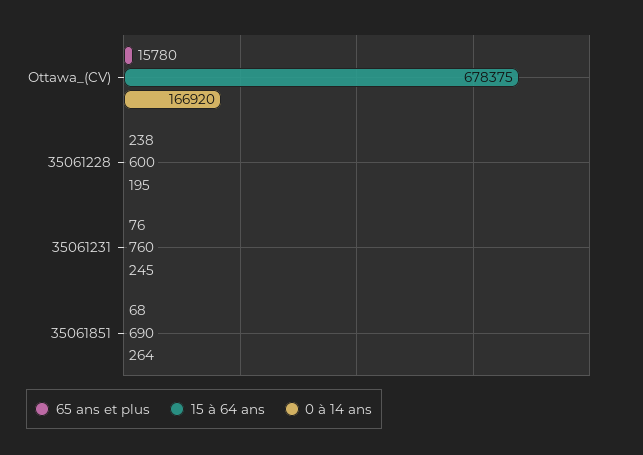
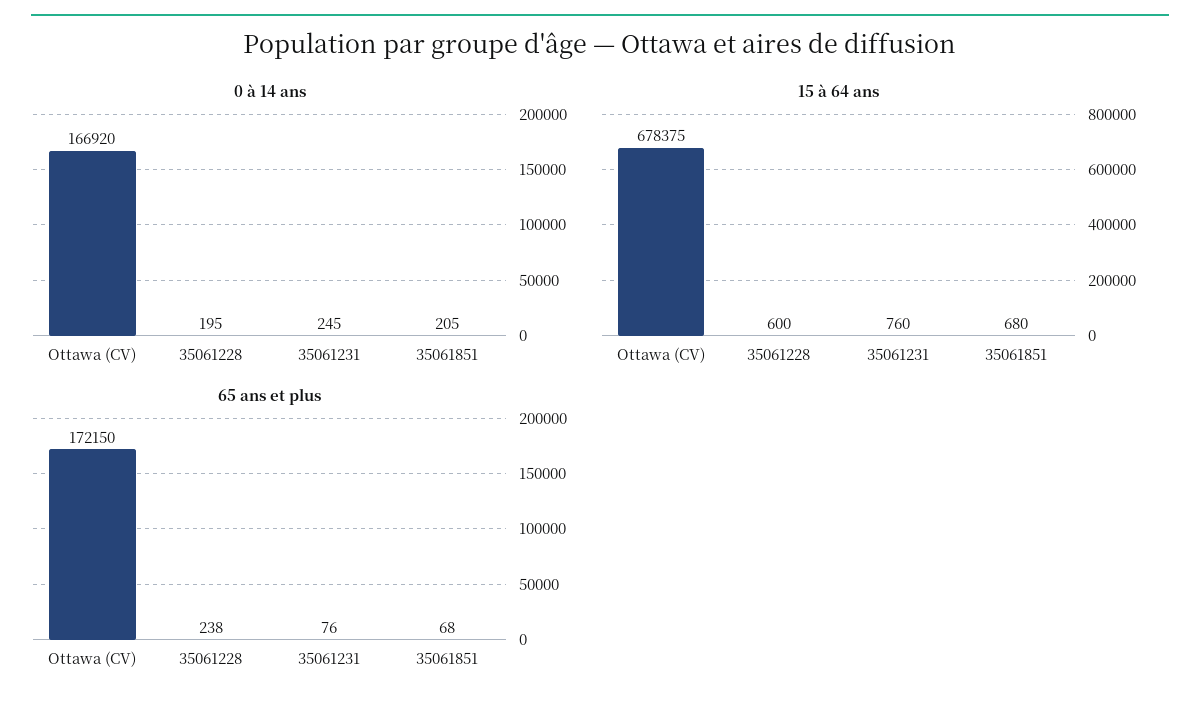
65 ans et plus, Ottawa_(CV): 15780 -> 172150
15 à 64 ans, 35061851: 690 -> 680
0 à 14 ans, 35061851: 264 -> 205

